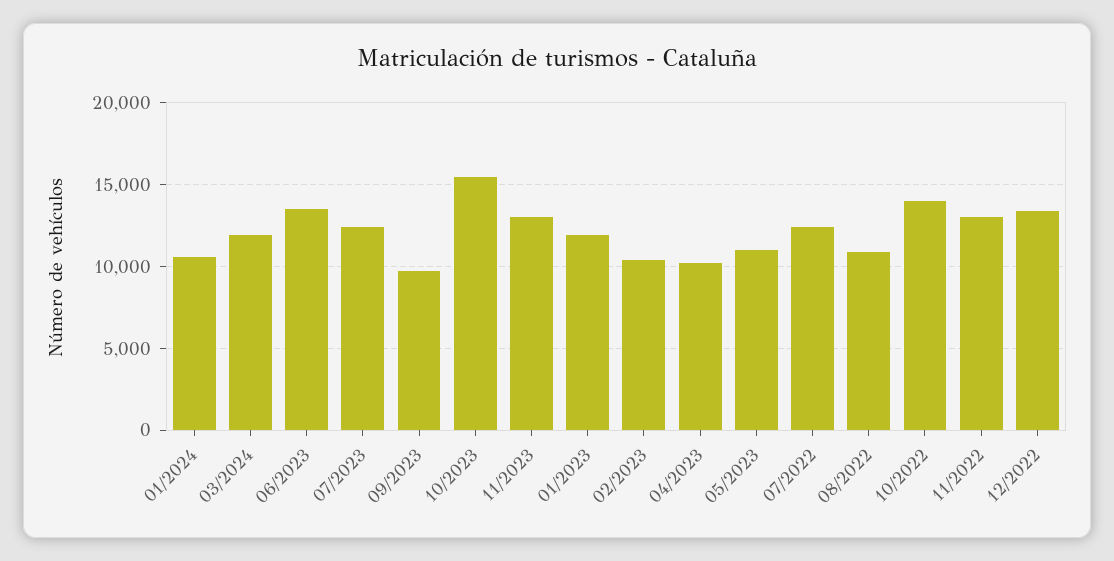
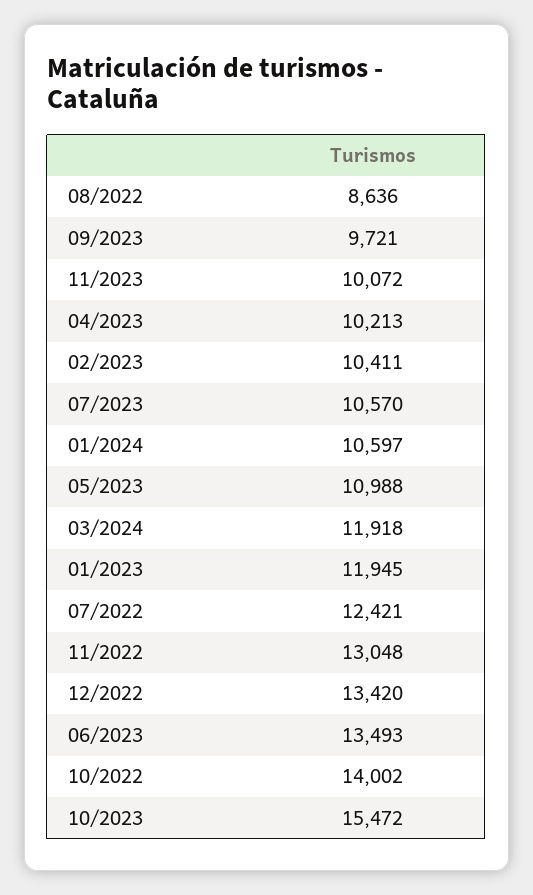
07/2023: 12500 -> 10570
11/2023: 13000 -> 10072
08/2022: 11000 -> 8636

